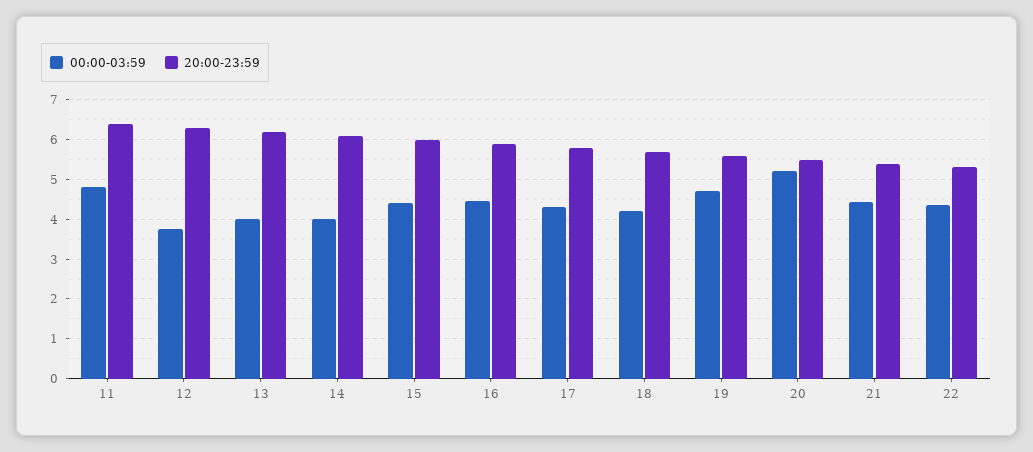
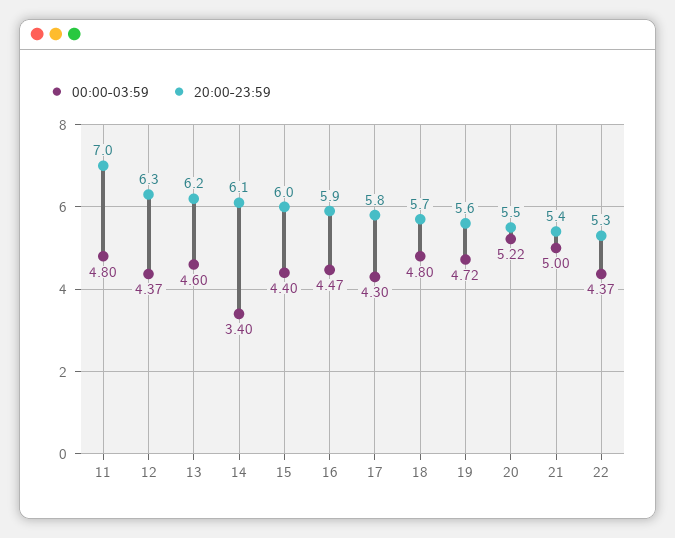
20:00-23:59, 11: 6.4 -> 7
00:00-03:59, 12: 3.8 -> 4.37
00:00-03:59, 13: 4 -> 4.6
00:00-03:59, 14: 4 -> 3.4
00:00-03:59, 18: 4.2 -> 4.8
00:00-03:59, 21: 4.4 -> 5

